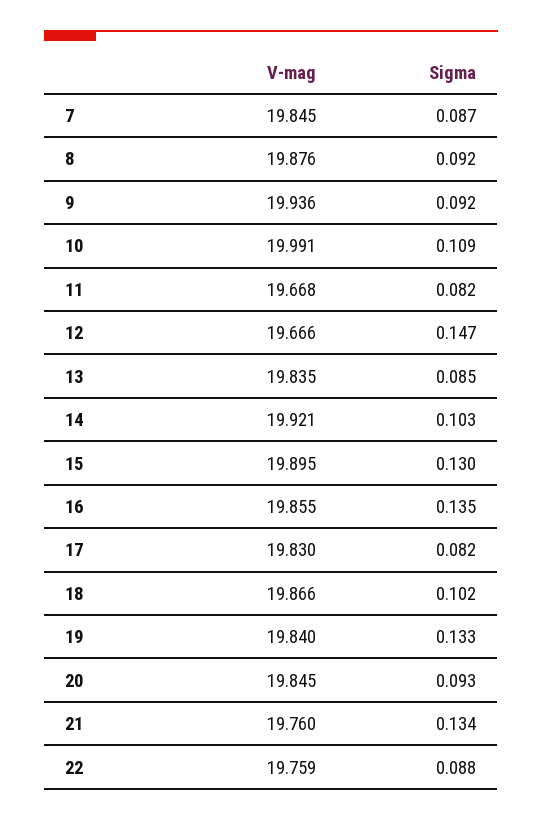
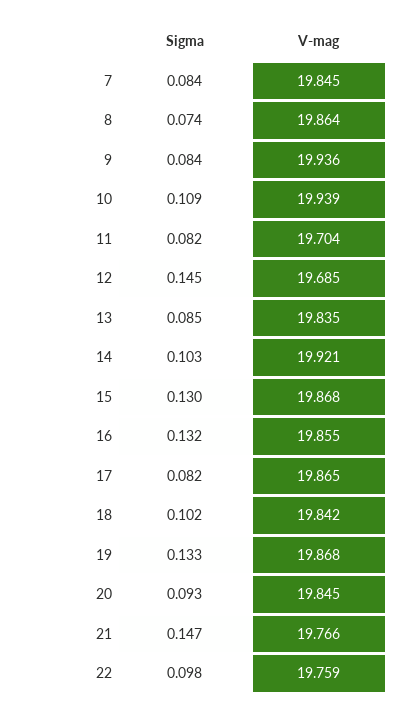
Sigma, 7: 0.087 -> 0.084
V-mag, 8: 19.876 -> 19.864
Sigma, 8: 0.092 -> 0.074
Sigma, 9: 0.092 -> 0.084
V-mag, 10: 19.991 -> 19.939
V-mag, 11: 19.668 -> 19.704
V-mag, 12: 19.666 -> 19.685
Sigma, 12: 0.147 -> 0.145
V-mag, 15: 19.895 -> 19.868
Sigma, 16: 0.135 -> 0.132
V-mag, 17: 19.83 -> 19.865
V-mag, 18: 19.866 -> 19.842
V-mag, 19: 19.84 -> 19.868
V-mag, 21: 19.76 -> 19.766
Sigma, 21: 0.134 -> 0.147
Sigma, 22: 0.088 -> 0.098

